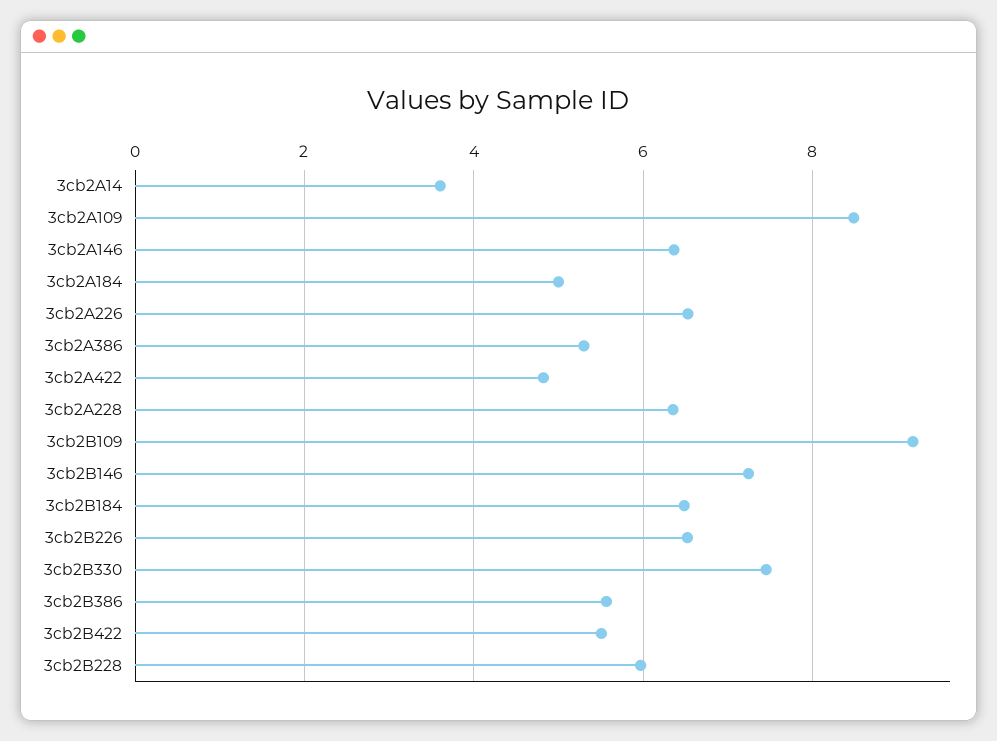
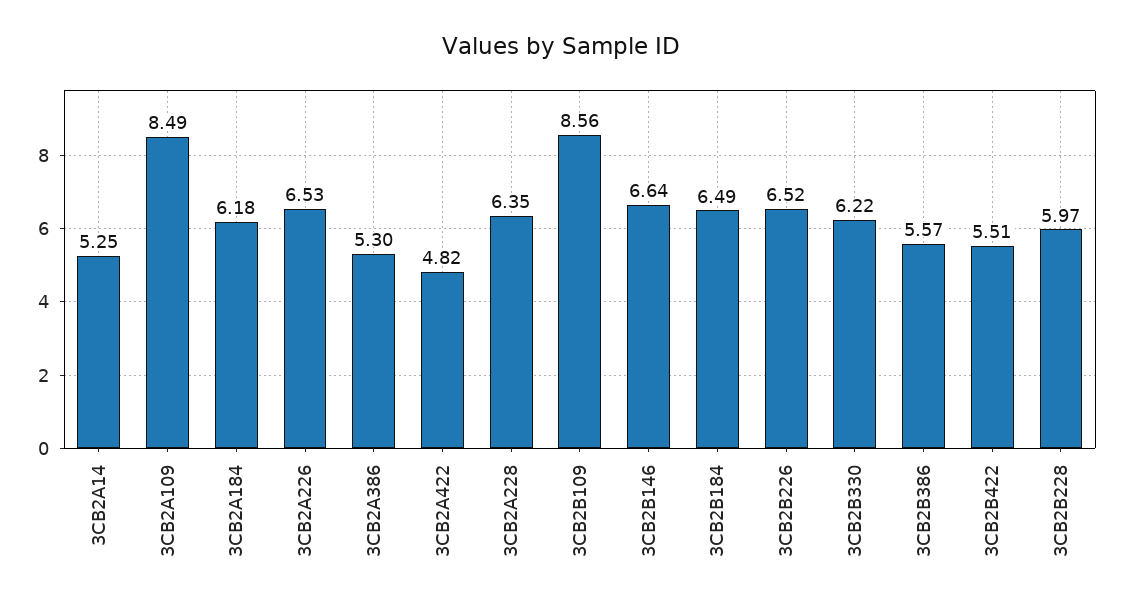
3cb2A14: 3.6 -> 5.25
3cb2A146: 6.4 -> none
3cb2A184: 5 -> 6.18
3cb2B109: 9.2 -> 8.56
3cb2B146: 7.2 -> 6.64
3cb2B330: 7.4 -> 6.22

